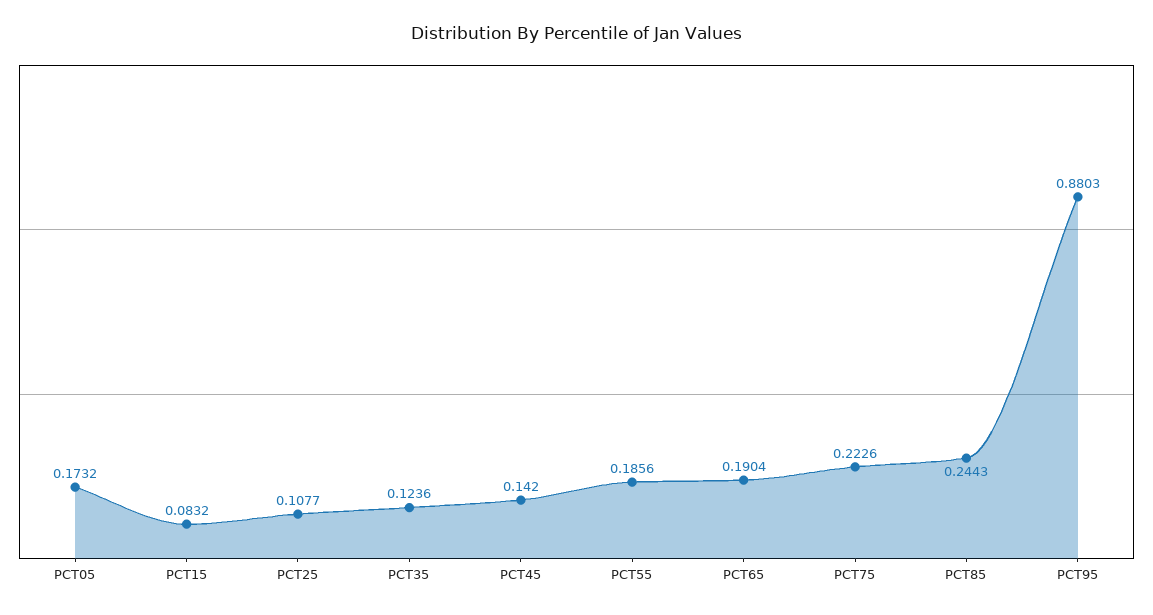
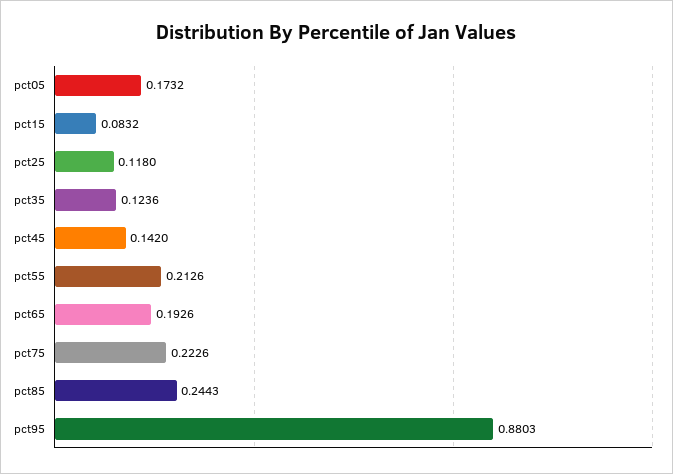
PCT25: 0.1077 -> 0.118
PCT55: 0.1856 -> 0.2126
PCT65: 0.1904 -> 0.1926

